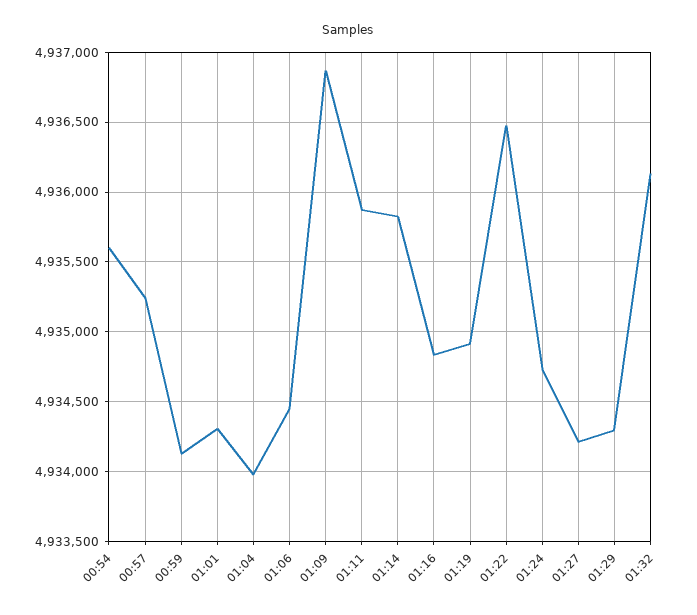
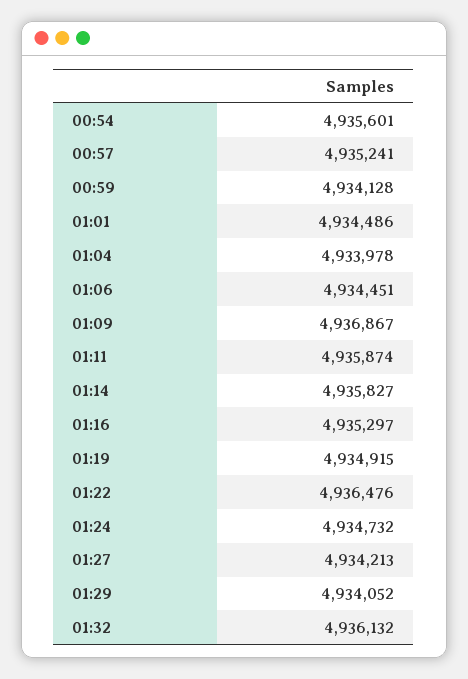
01:01: 4934300 -> 4934486
01:16: 4934850 -> 4935297
01:29: 4934300 -> 4934052

